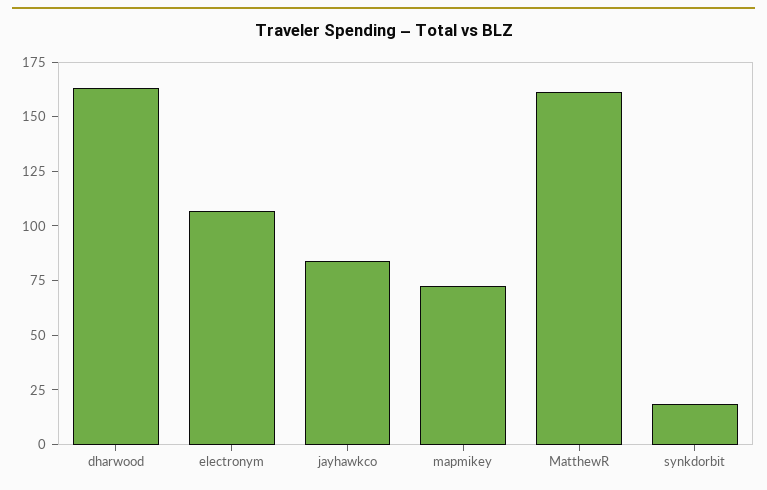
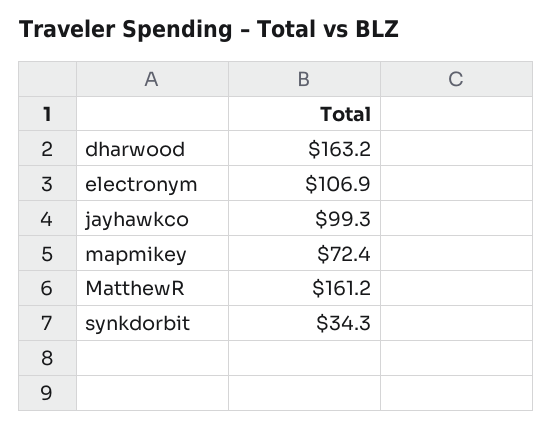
jayhawkco: 85 -> 99.3
synkdorbit: 20 -> 34.3

